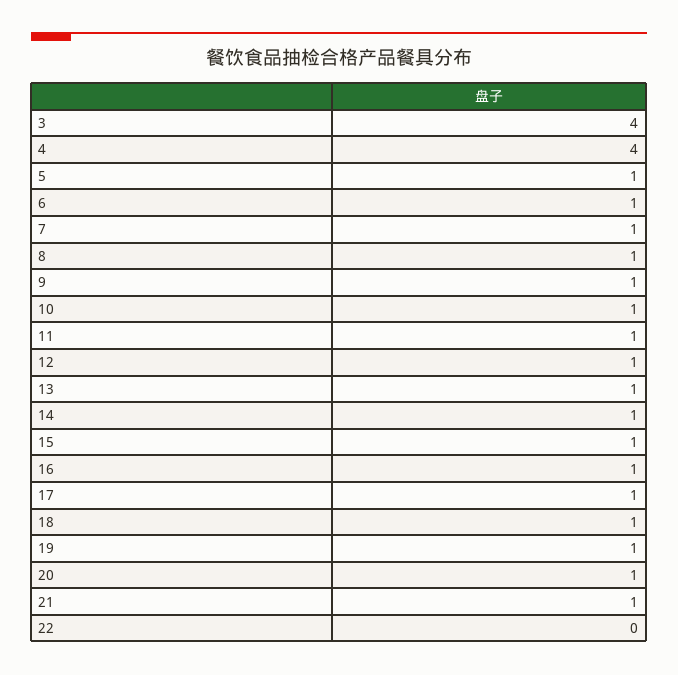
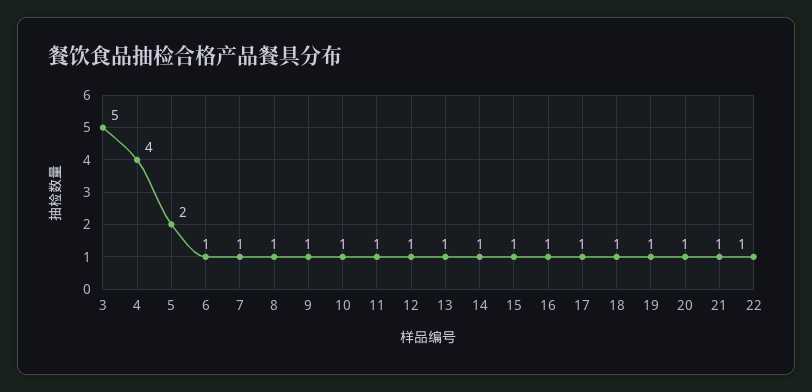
3: 4 -> 5
5: 1 -> 2
22: 0 -> 1

